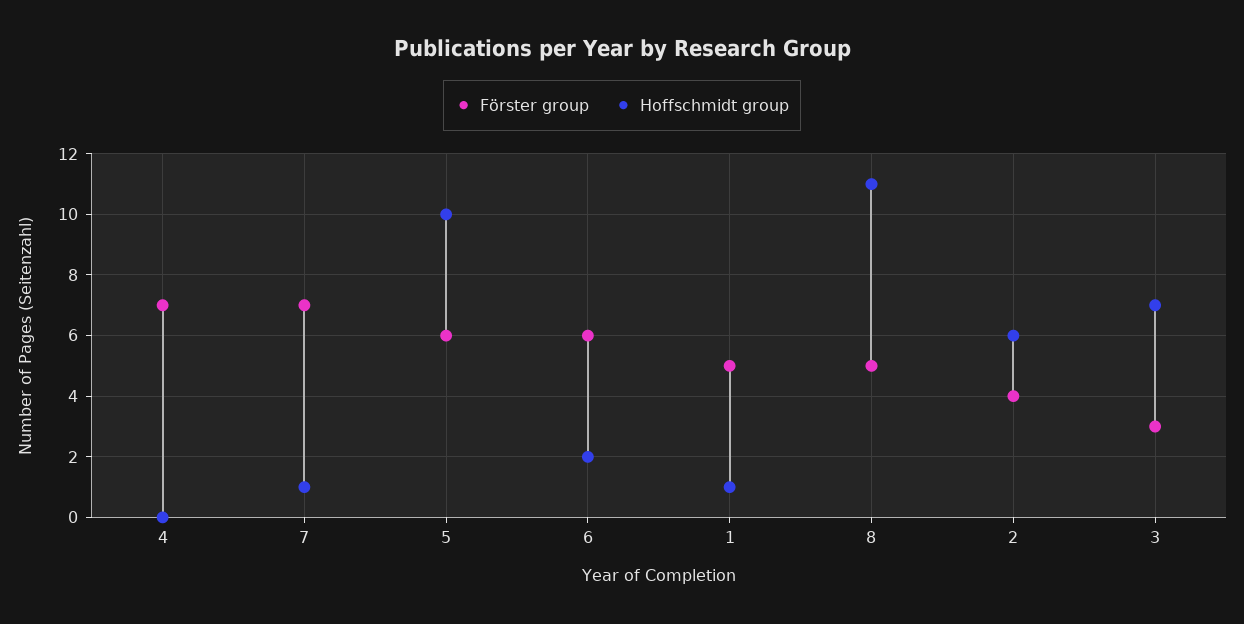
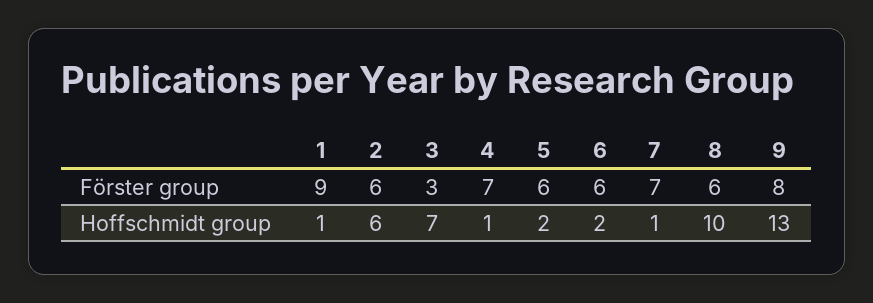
Hoffschmidt group, 4: 0 -> 1
Hoffschmidt group, 5: 10 -> 2
Förster group, 1: 5 -> 9
Förster group, 8: 5 -> 6
Hoffschmidt group, 8: 11 -> 10
Förster group, 2: 4 -> 6
Förster group, 9: none -> 8
Hoffschmidt group, 9: none -> 13

